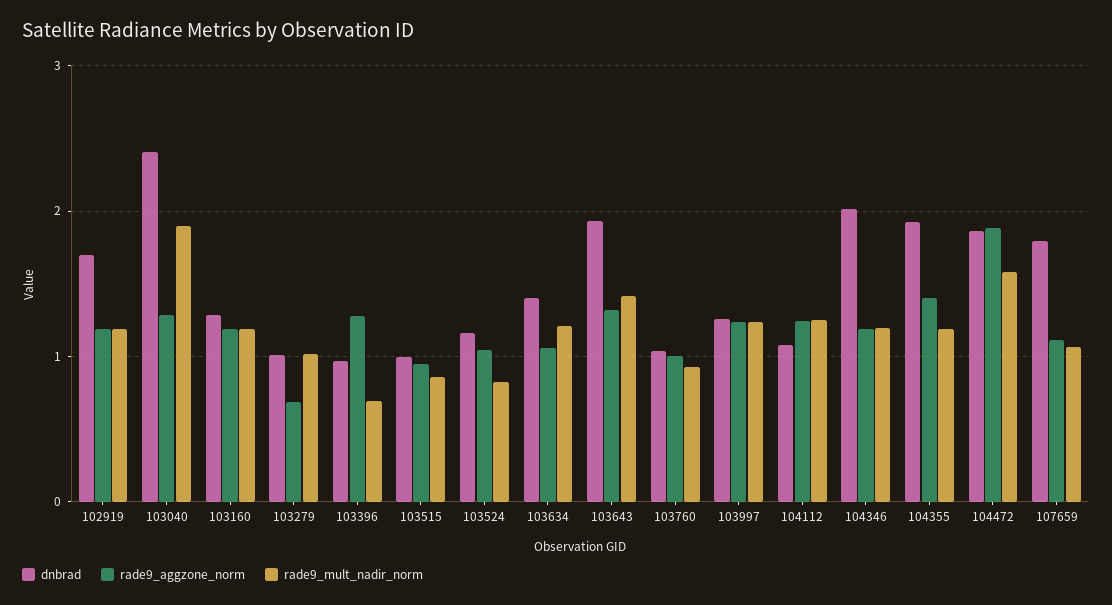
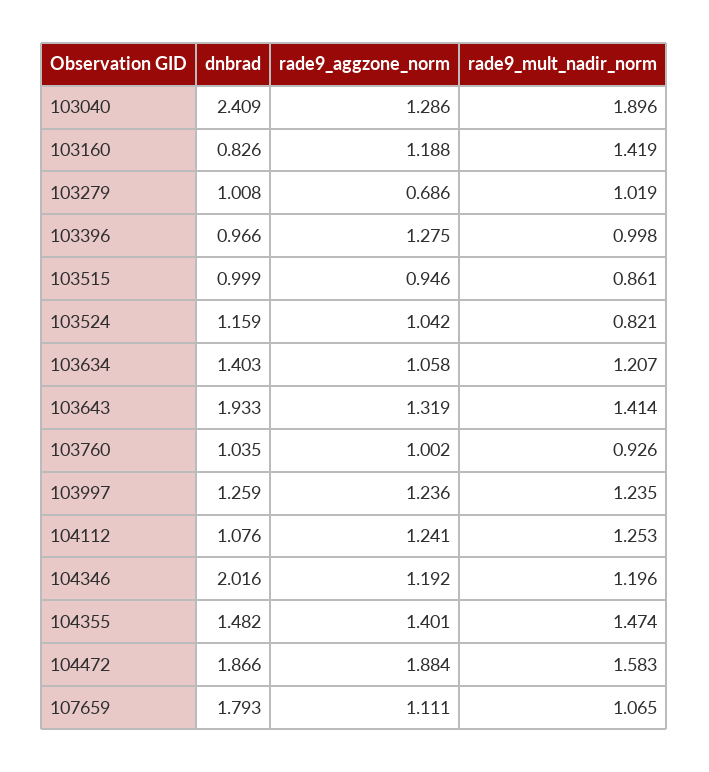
dnbrad, 102919: 1.7 -> none
rade9_aggzone_norm, 102919: 1.2 -> none
rade9_mult_nadir_norm, 102919: 1.2 -> none
dnbrad, 103160: 1.3 -> 0.826
rade9_mult_nadir_norm, 103160: 1.2 -> 1.419
rade9_mult_nadir_norm, 103396: 0.7 -> 0.998
dnbrad, 104355: 1.9 -> 1.482
rade9_mult_nadir_norm, 104355: 1.2 -> 1.474

